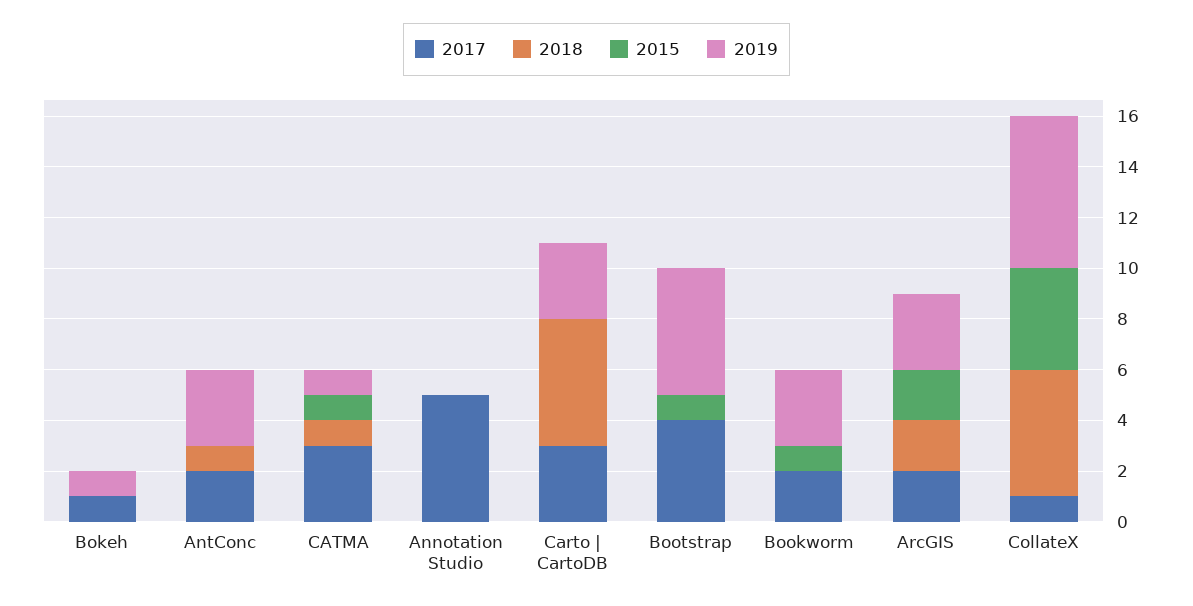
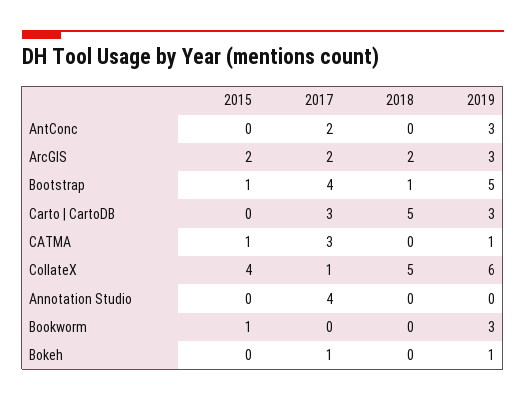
2018, AntConc: 1 -> 0
2018, CATMA: 1 -> 0
2017, Annotation Studio: 5 -> 4
2018, Bootstrap: 0 -> 1
2017, Bookworm: 2 -> 0

